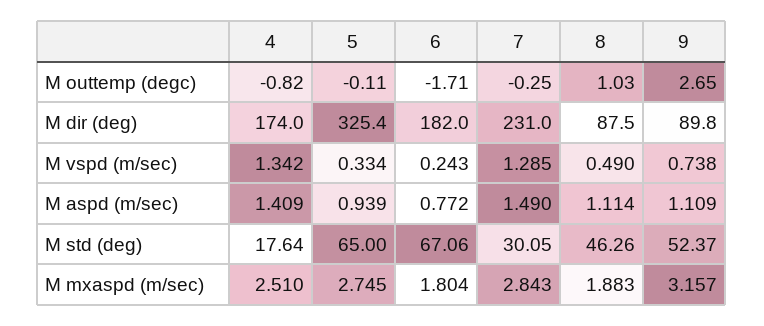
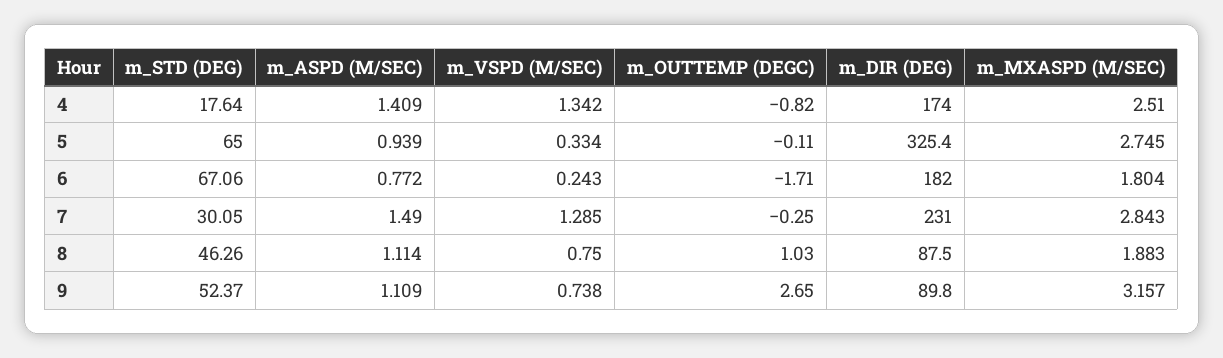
8, M vspd (m/sec): 0.49 -> 0.75

